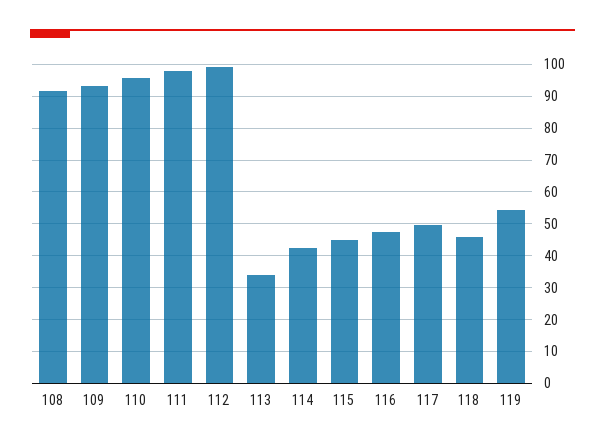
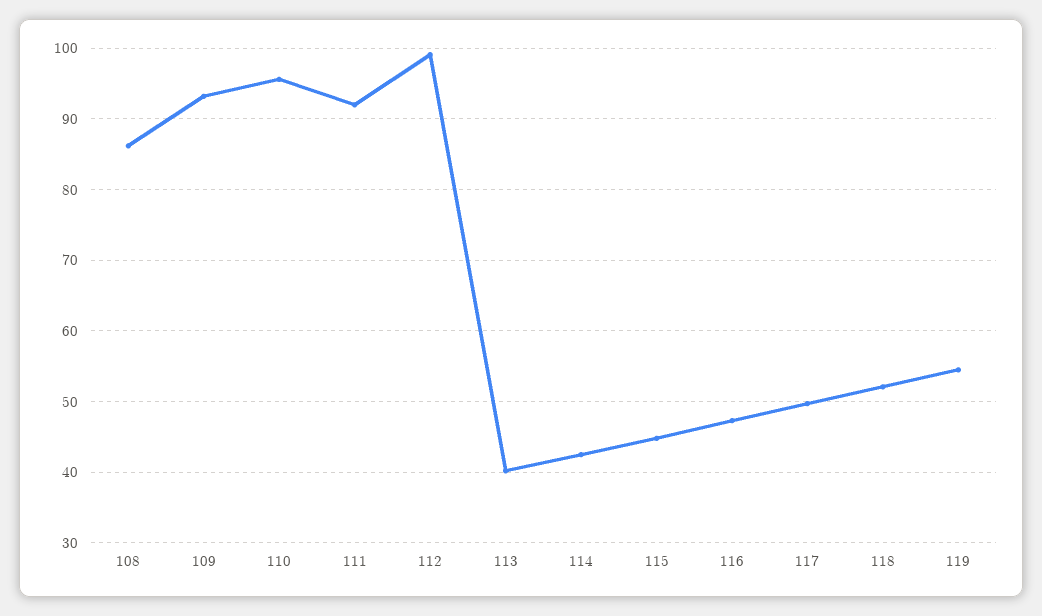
108: 92 -> 86
111: 98 -> 92
113: 34 -> 40
118: 46 -> 52

